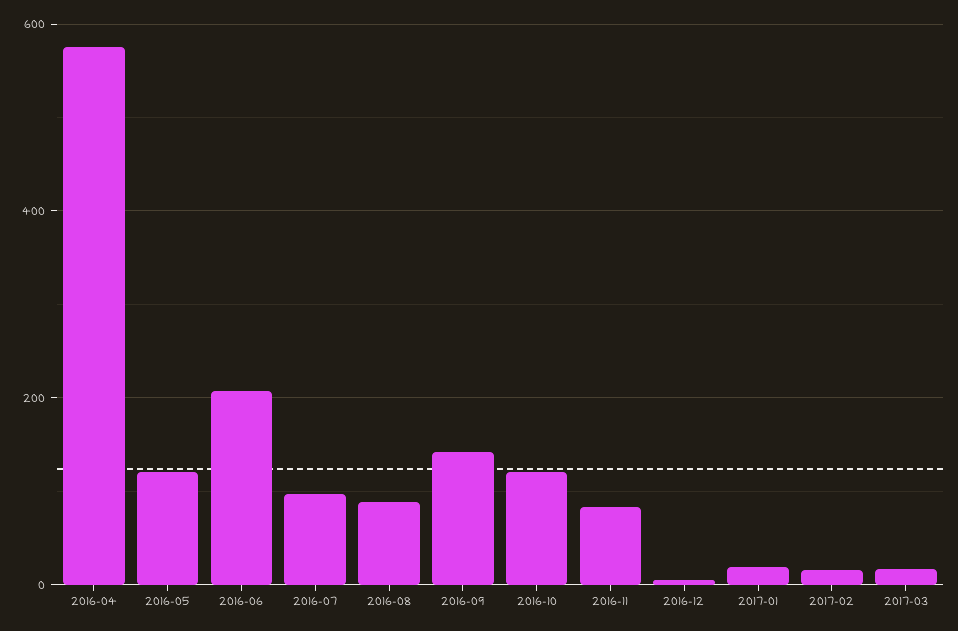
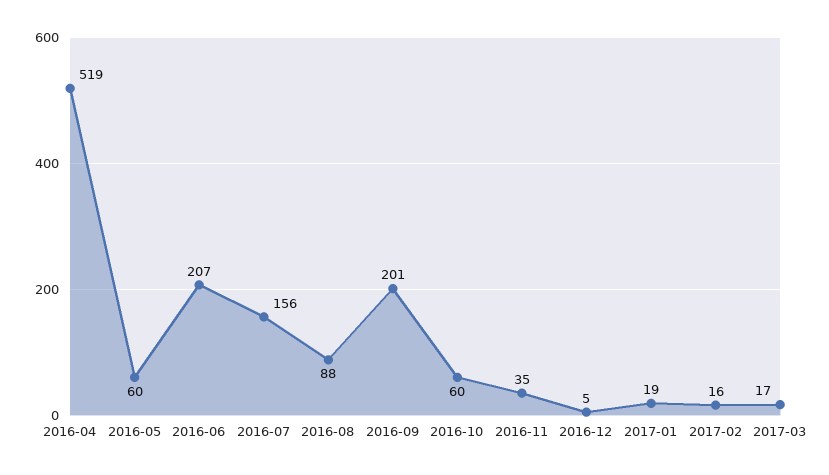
2016-04: 580 -> 519
2016-05: 120 -> 60
2016-07: 100 -> 156
2016-09: 140 -> 201
2016-10: 120 -> 60
2016-11: 80 -> 35

